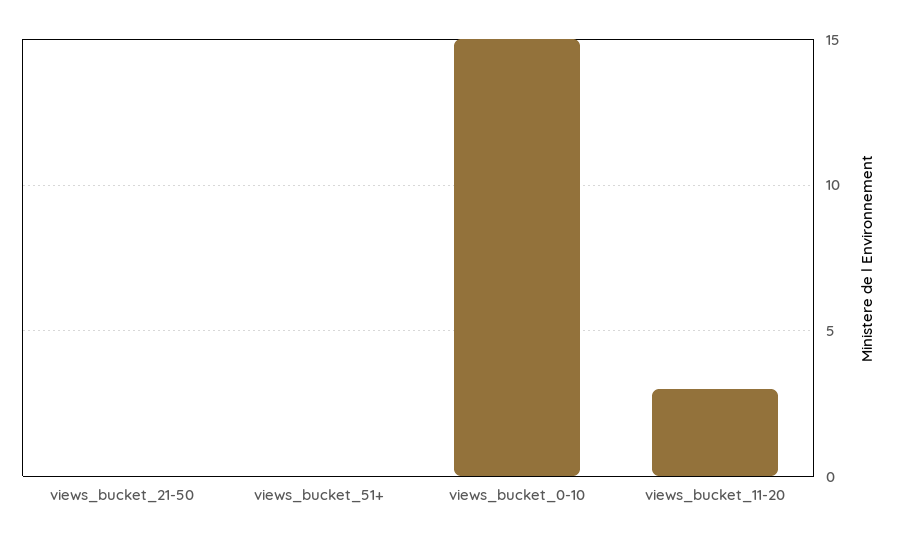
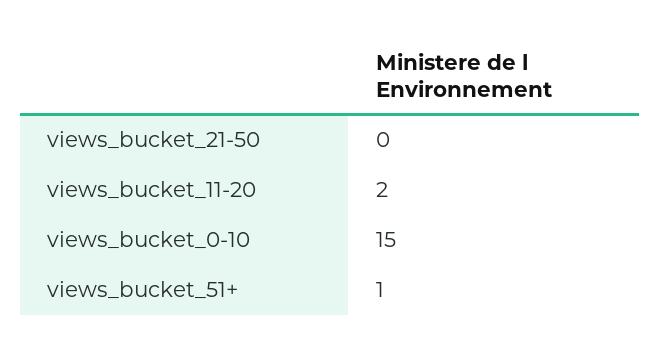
views_bucket_51+: 0 -> 1
views_bucket_11-20: 3 -> 2

